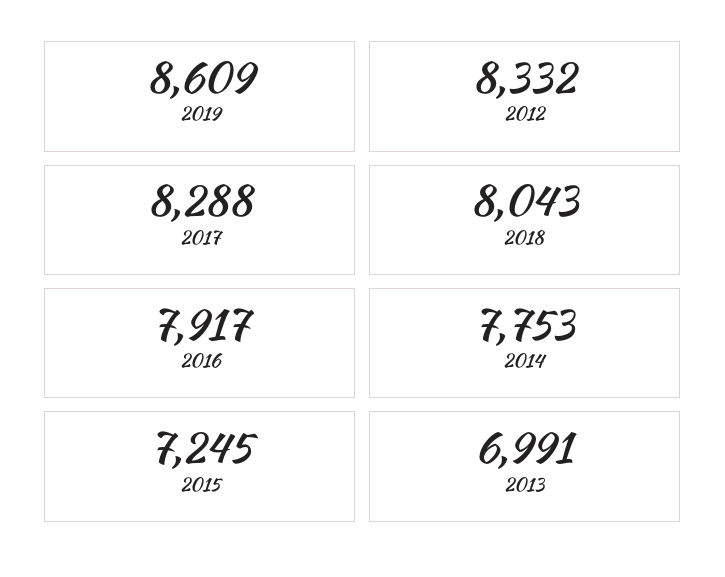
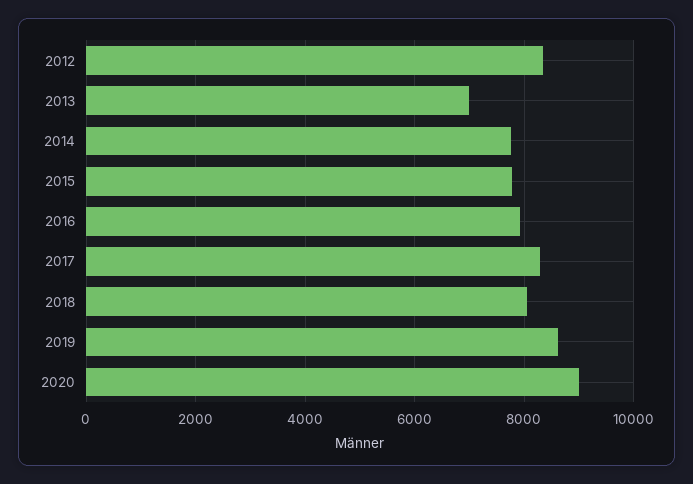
2015: 7245 -> 7800
2020: none -> 9000

